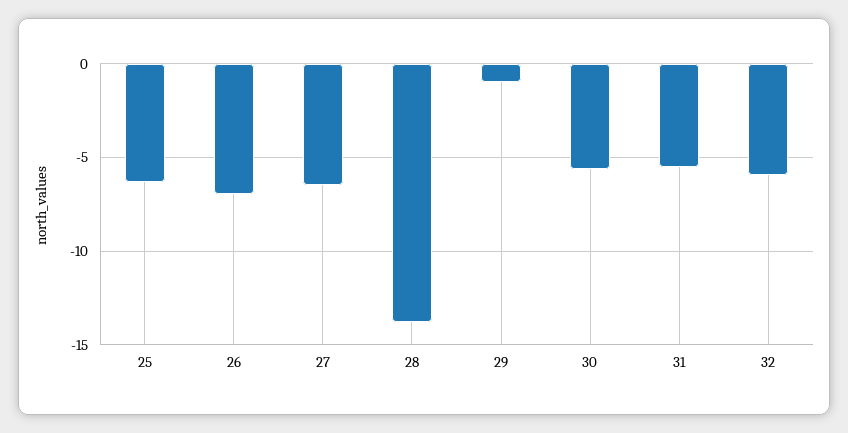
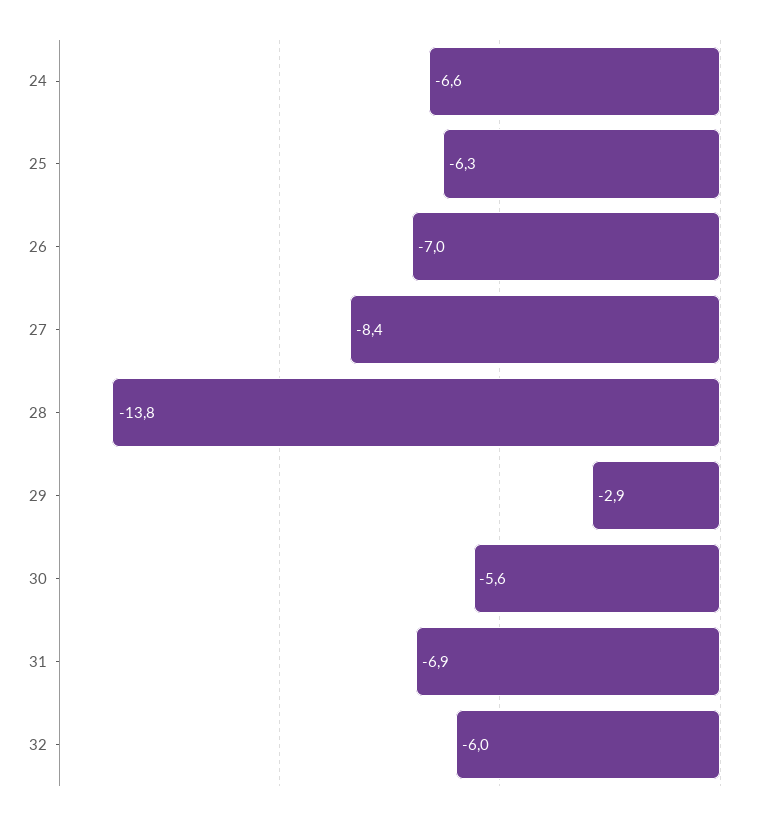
27: -6.5 -> -8.4
29: -1 -> -2.9
31: -5.5 -> -6.9
24: none -> -6.6

